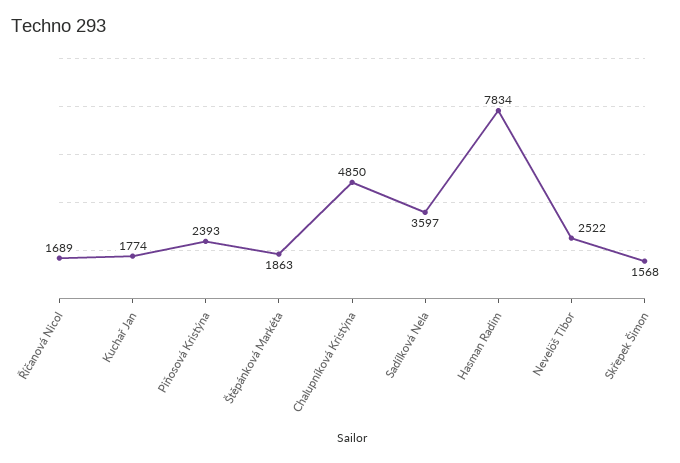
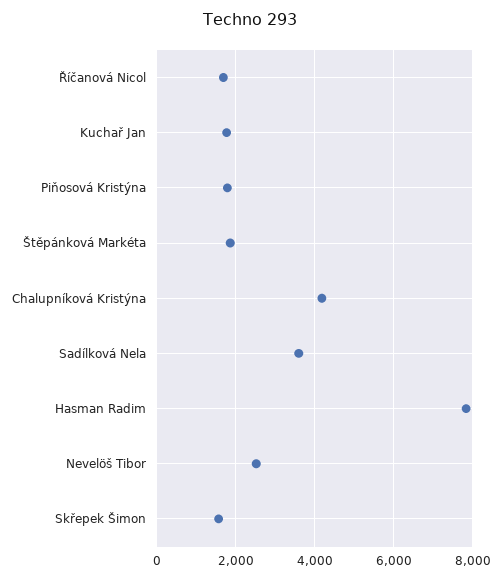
Piňosová Kristýna: 2393 -> 1800
Chalupníková Kristýna: 4850 -> 4200

